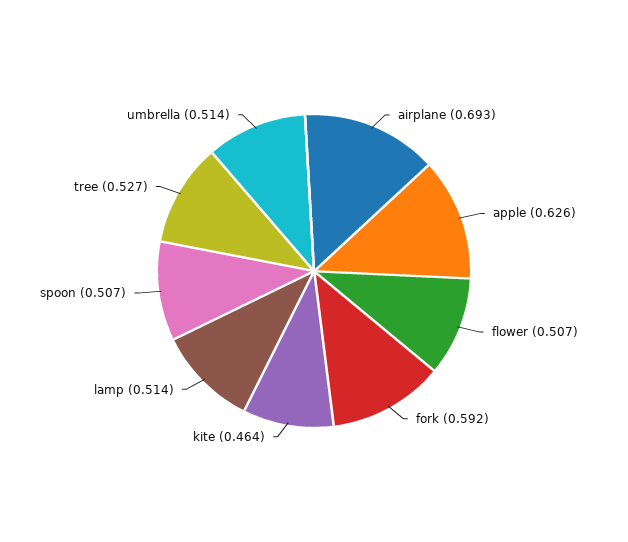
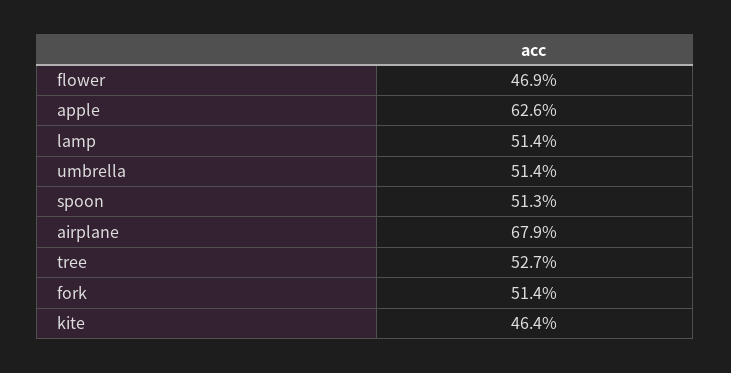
airplane: 0.693 -> 0.679
flower: 0.507 -> 0.469
fork: 0.592 -> 0.514
spoon: 0.507 -> 0.513

